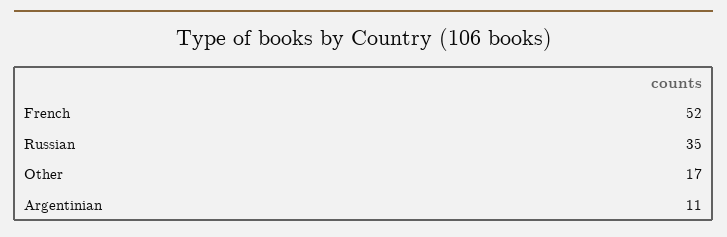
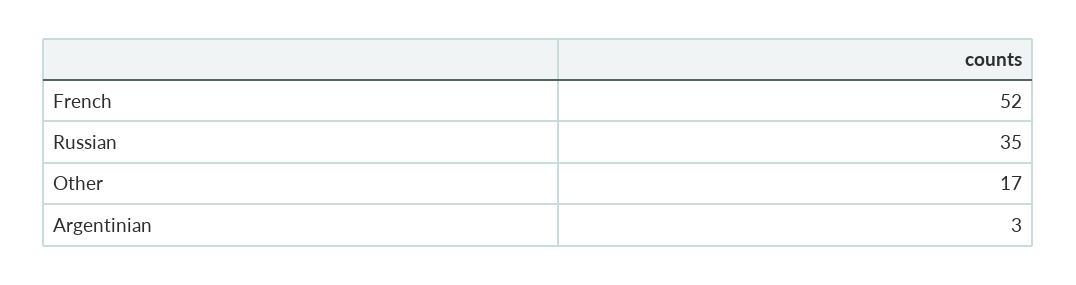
Argentinian: 11 -> 3

